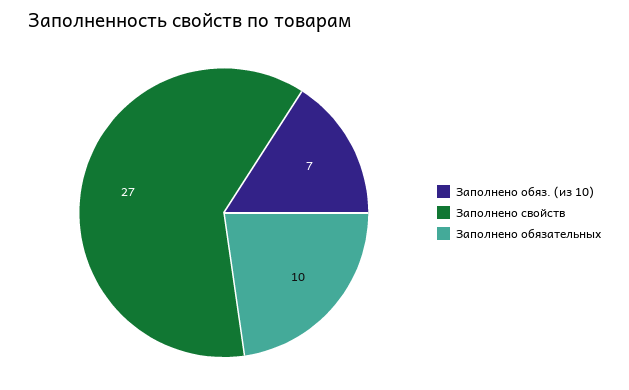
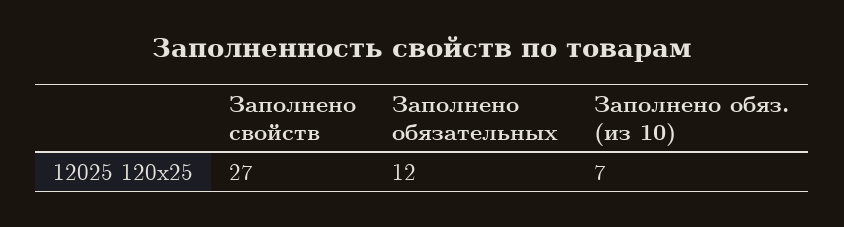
Заполнено обязательных: 10 -> 12

